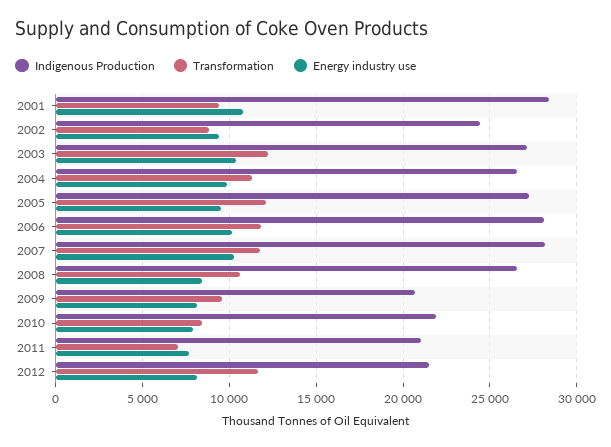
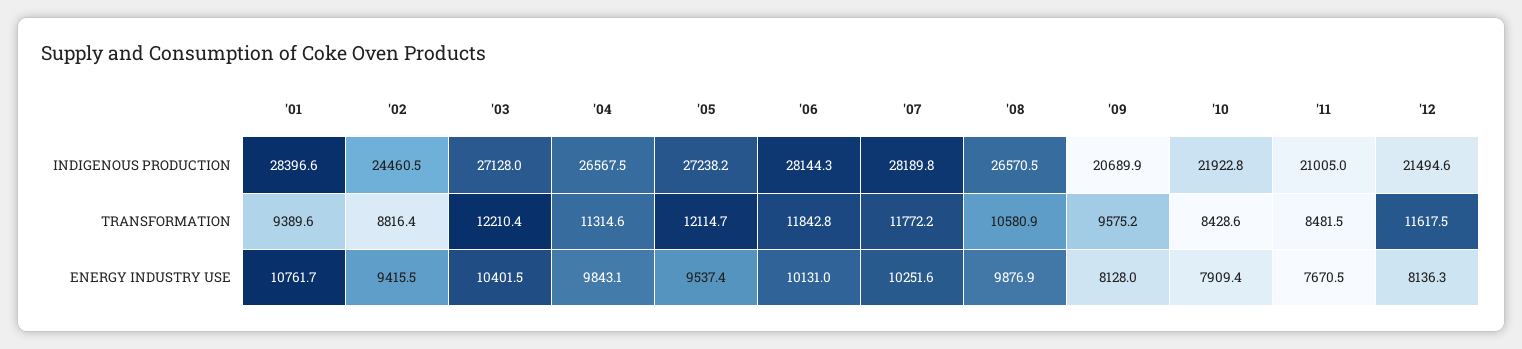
Energy industry use, 2008: 8500 -> 9876.9
Transformation, 2011: 7000 -> 8481.5

